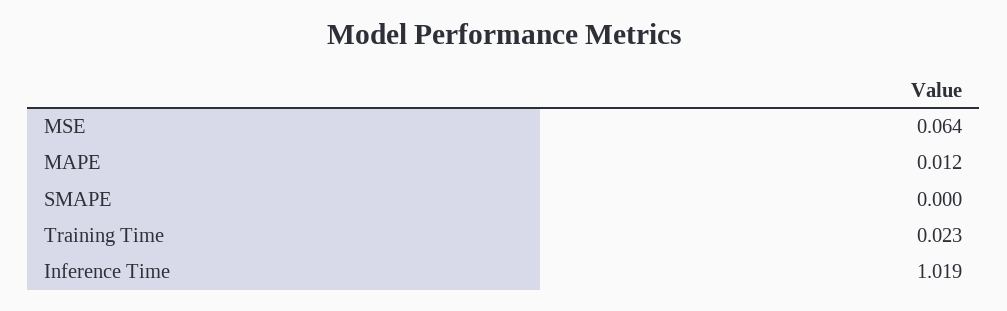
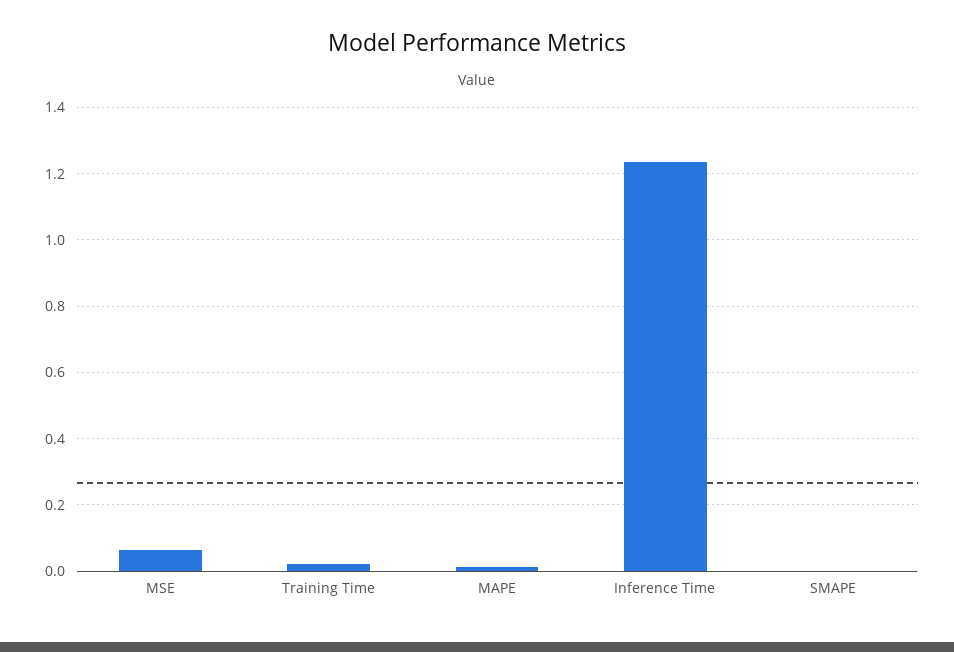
Inference Time: 1.019 -> 1.24

